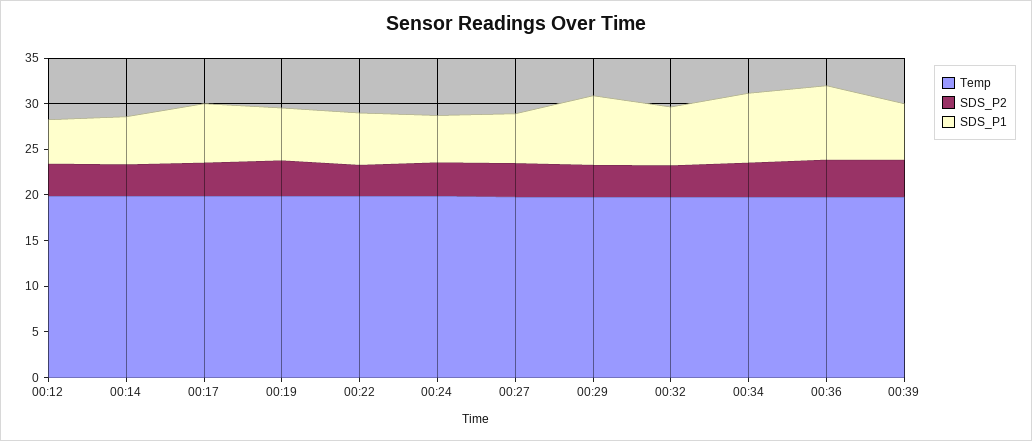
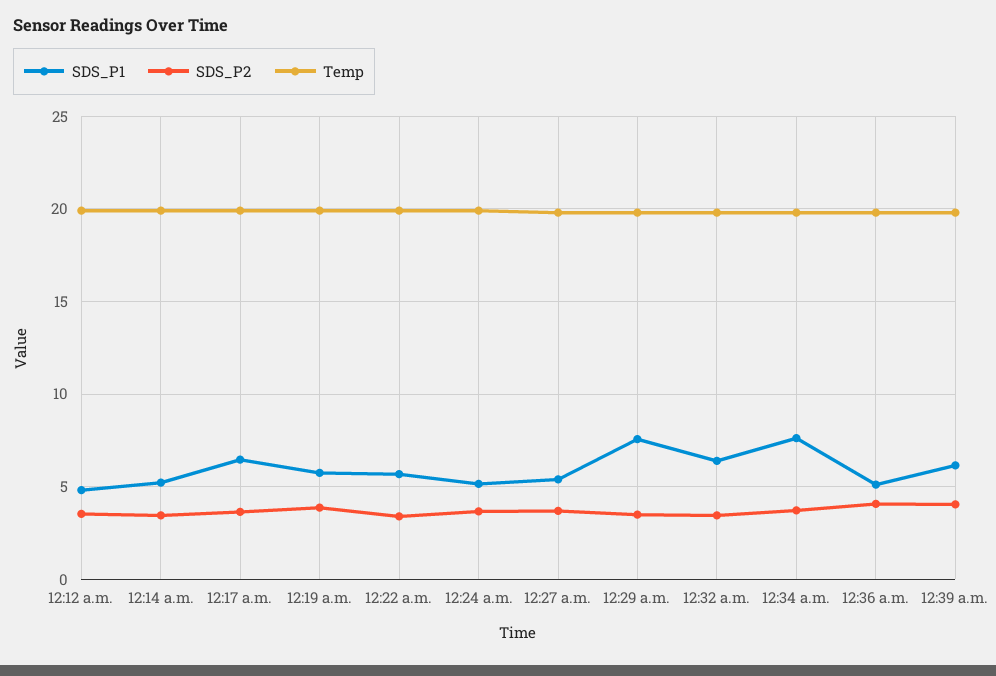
SDS_P1, 00:36: 8 -> 5

